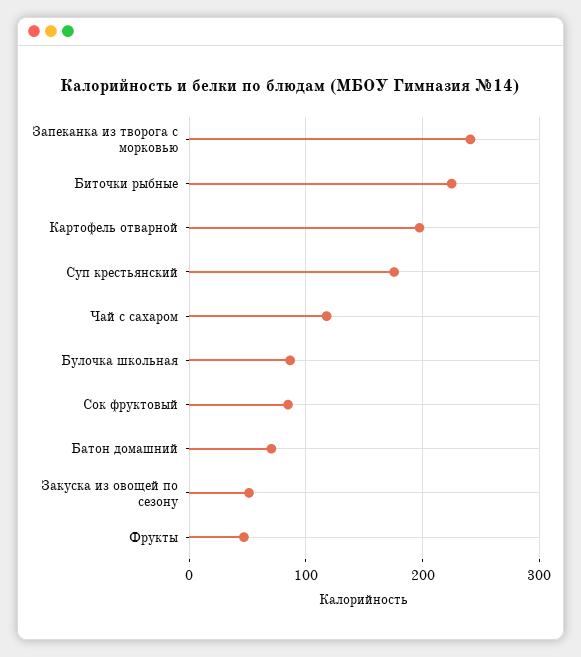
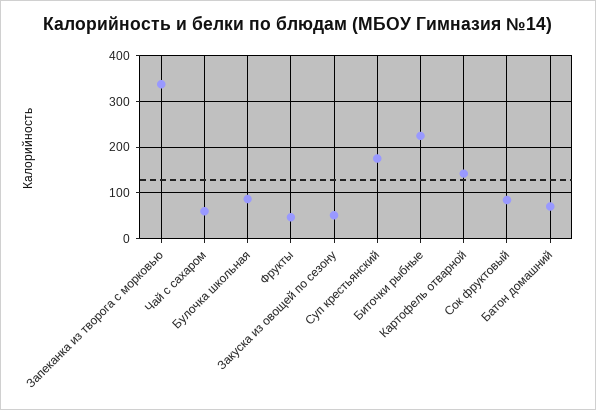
Запеканка из творога с морковью: 240 -> 340
Картофель отварной: 200 -> 140
Чай с сахаром: 120 -> 60

